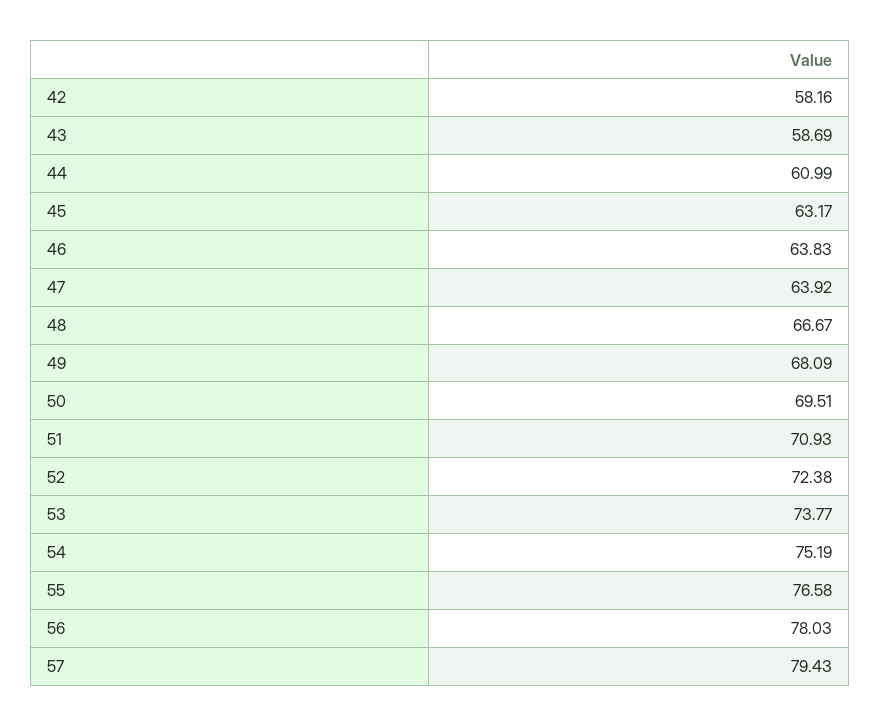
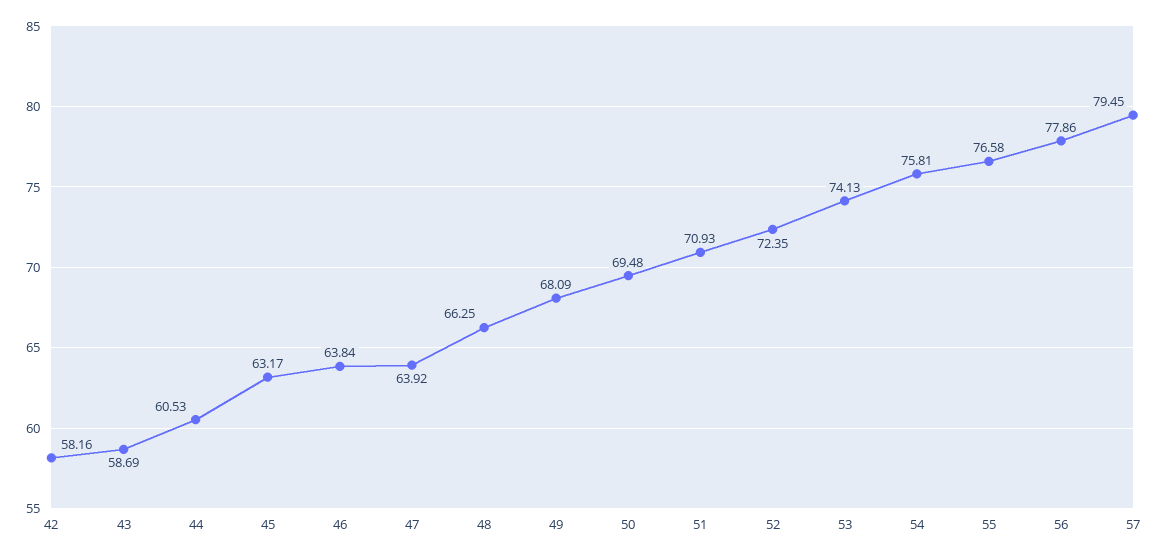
44: 60.99 -> 60.53
46: 63.83 -> 63.84
48: 66.67 -> 66.25
50: 69.51 -> 69.48
52: 72.38 -> 72.35
53: 73.77 -> 74.13
54: 75.19 -> 75.81
56: 78.03 -> 77.86
57: 79.43 -> 79.45

